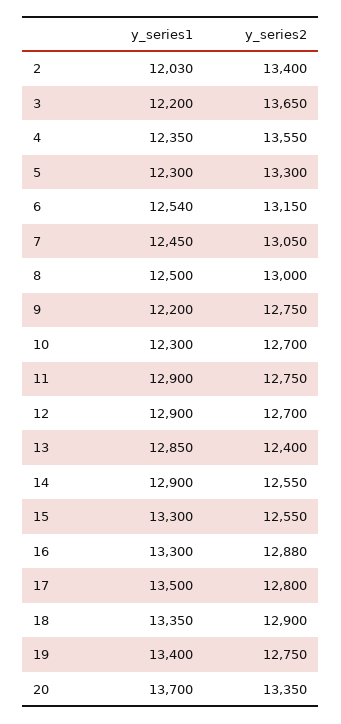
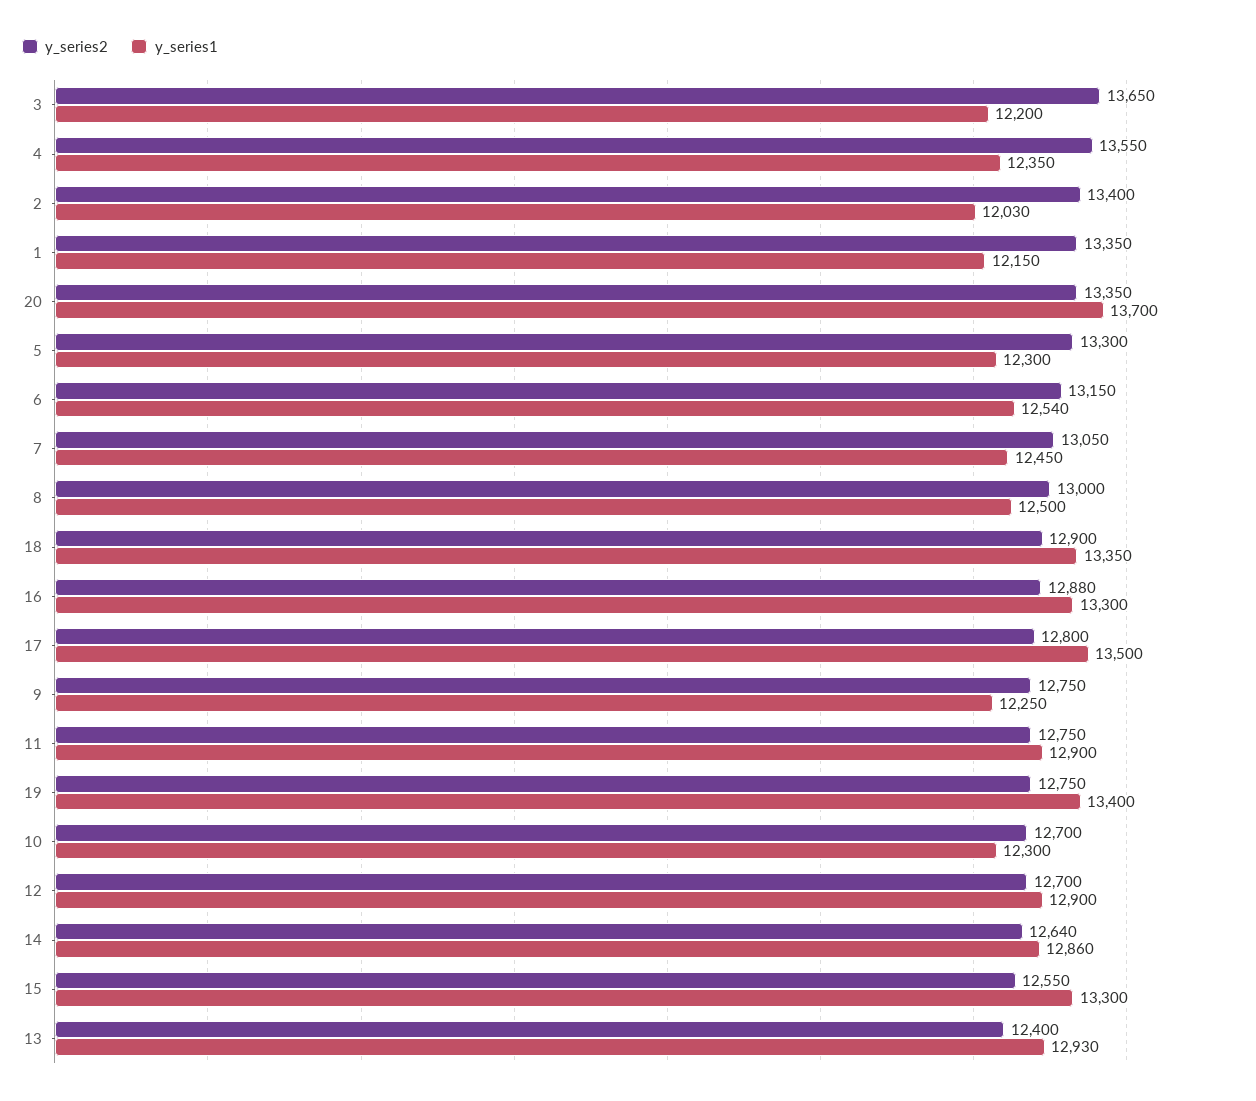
y_series1, 9: 12200 -> 12250
y_series1, 13: 12850 -> 12930
y_series1, 14: 12900 -> 12860
y_series2, 14: 12550 -> 12640
y_series2, 1: none -> 13350
y_series1, 1: none -> 12150

